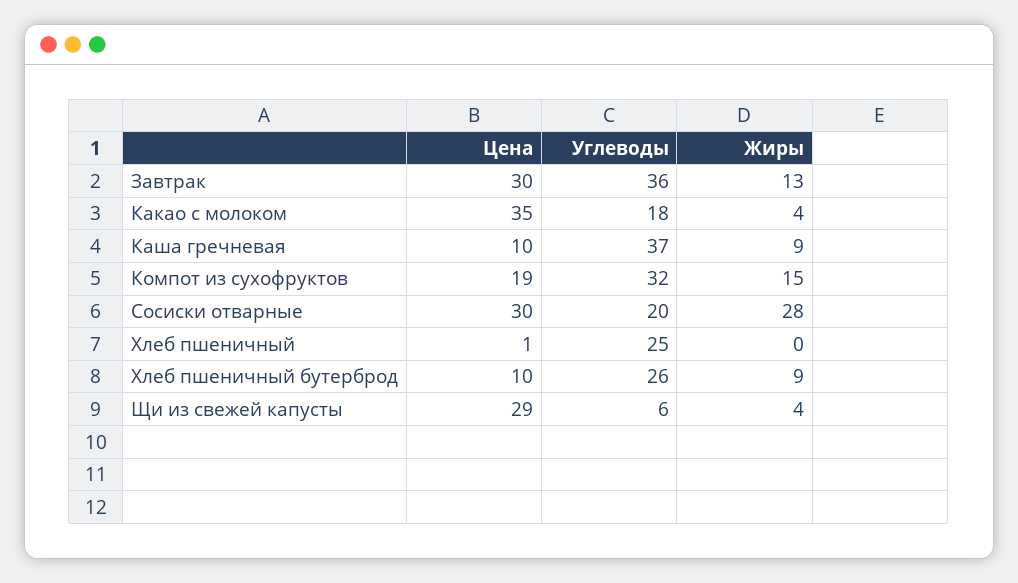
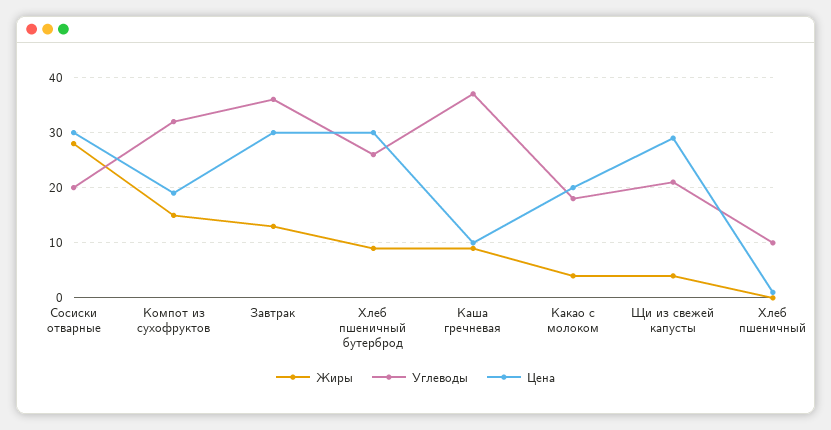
Цена, Какао с молоком: 35 -> 20
Углеводы, Хлеб пшеничный: 25 -> 10
Цена, Хлеб пшеничный бутерброд: 10 -> 30
Углеводы, Щи из свежей капусты: 6 -> 20

